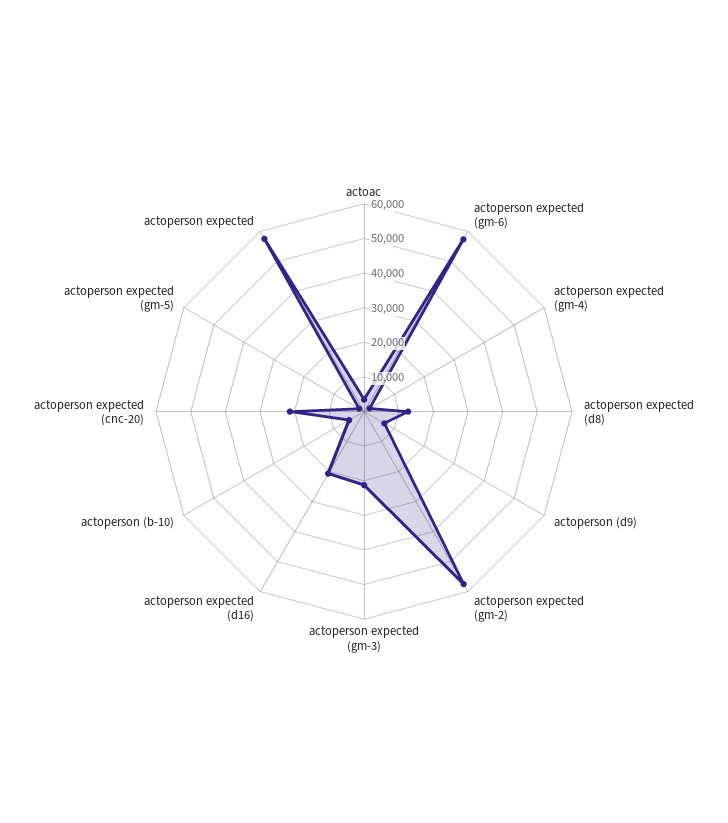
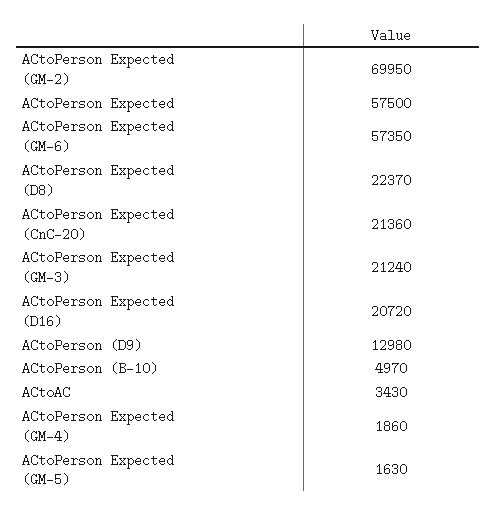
actoperson expected (d8): 12500 -> 22370
actoperson (d9): 7500 -> 12980
actoperson expected (gm-2): 57500 -> 69950

